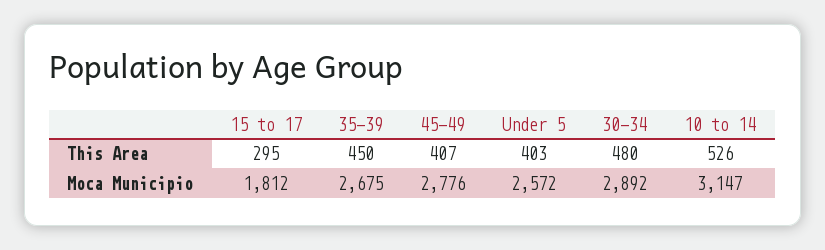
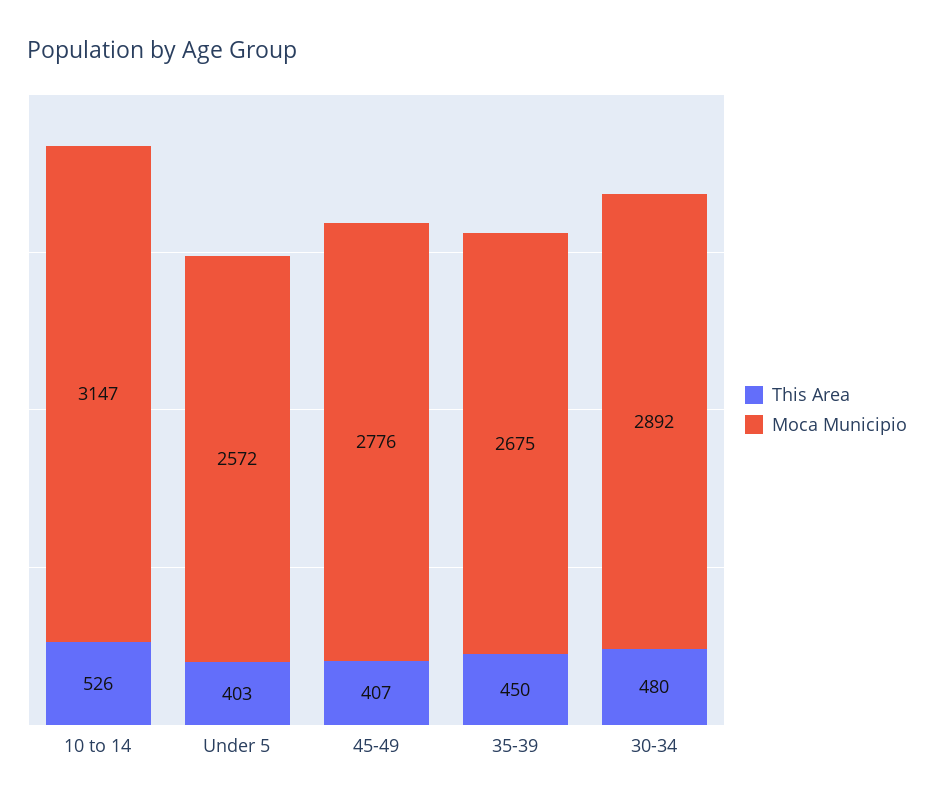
This Area, 15 to 17: 295 -> none
Moca Municipio, 15 to 17: 1812 -> none

